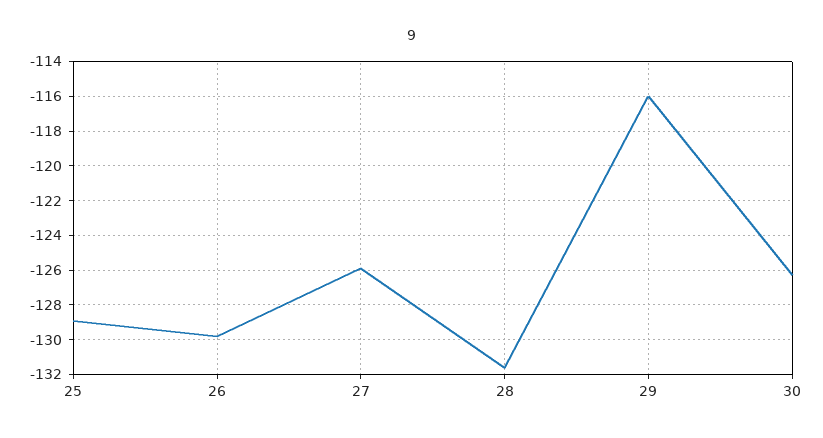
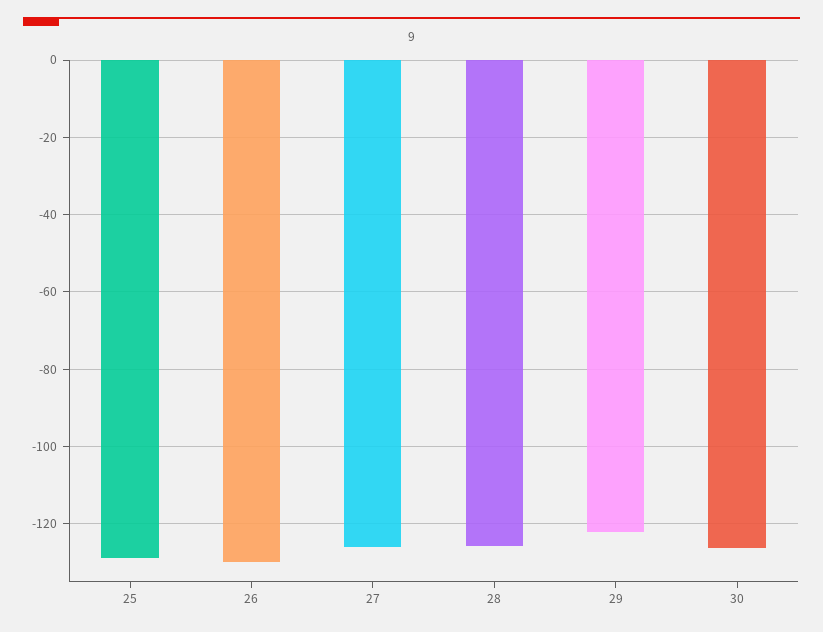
28: -131.5 -> -126
29: -116 -> -122

